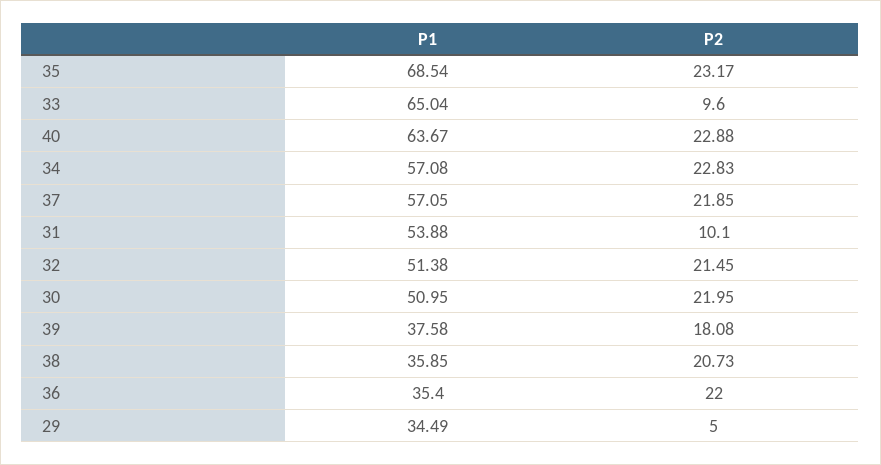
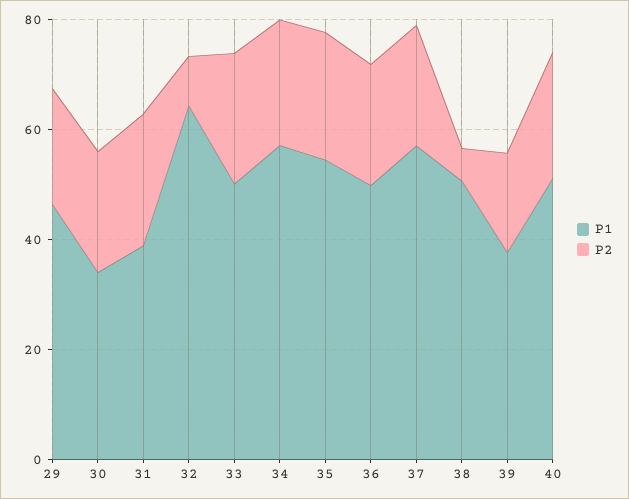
P1, 35: 68.54 -> 55
P1, 33: 65.04 -> 50
P2, 33: 9.6 -> 25
P1, 40: 63.67 -> 50
P1, 31: 53.88 -> 40
P2, 31: 10.1 -> 25
P1, 32: 51.38 -> 65
P2, 32: 21.45 -> 10
P1, 30: 50.95 -> 35
P1, 38: 35.85 -> 50
P2, 38: 20.73 -> 5
P1, 36: 35.4 -> 50
P1, 29: 34.49 -> 45
P2, 29: 5 -> 20

